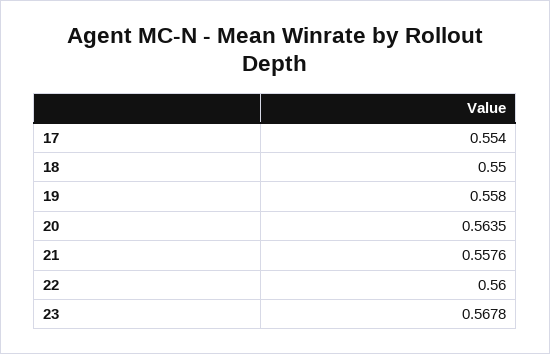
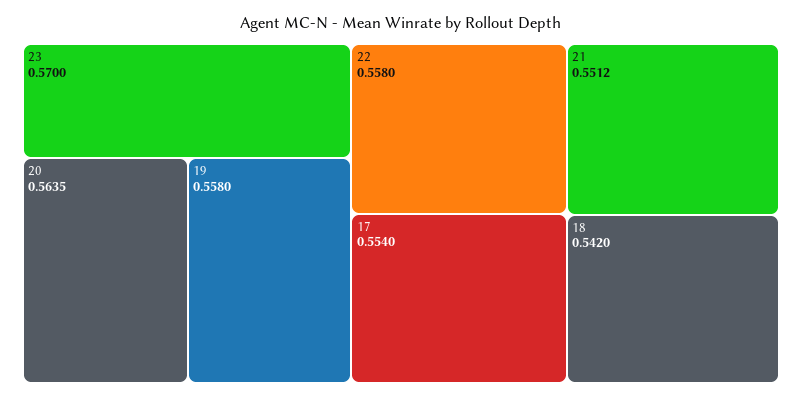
18: 0.55 -> 0.542
21: 0.5576 -> 0.5512
22: 0.56 -> 0.558
23: 0.5678 -> 0.57

